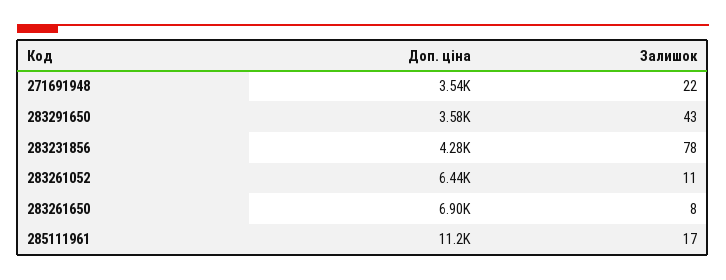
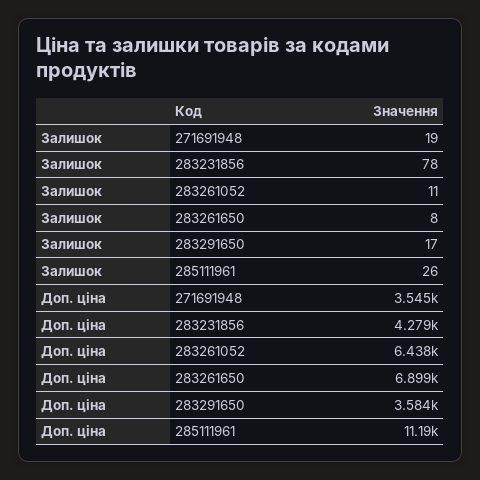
Залишок, 271691948: 22 -> 19
Залишок, 283291650: 43 -> 17
Залишок, 285111961: 17 -> 26

